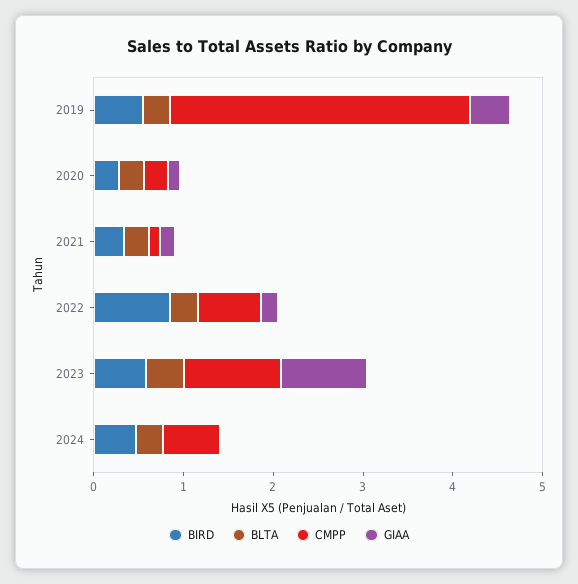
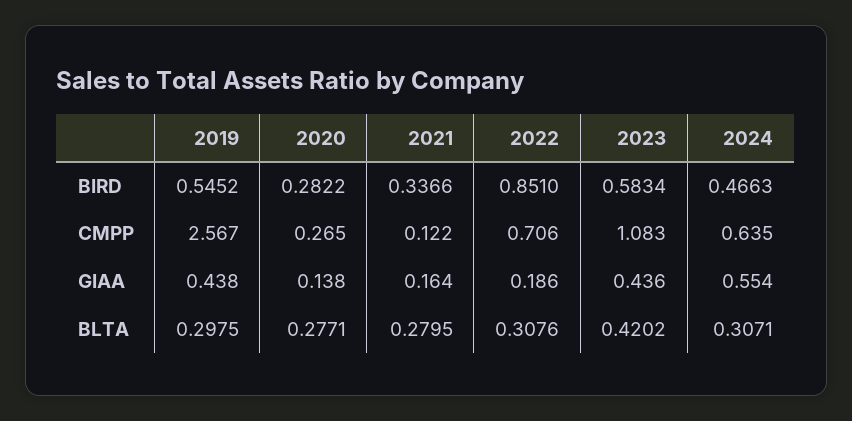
CMPP, 2019: 3.4 -> 2.567
GIAA, 2023: 1 -> 0.436
GIAA, 2024: 0 -> 0.554

